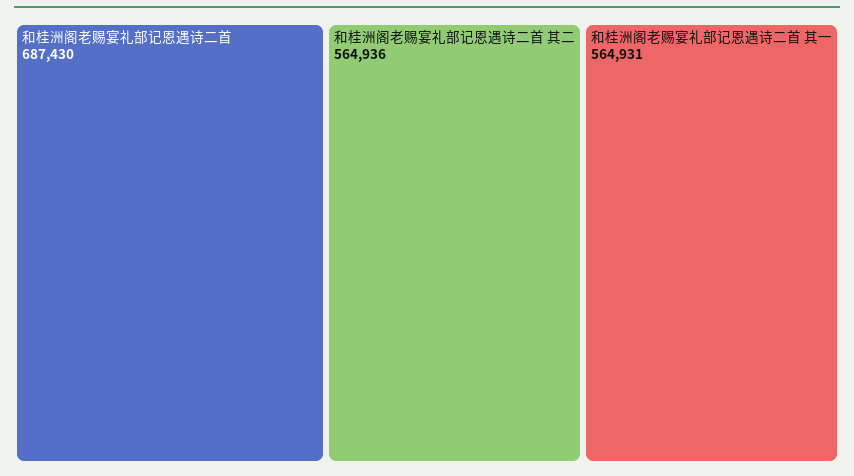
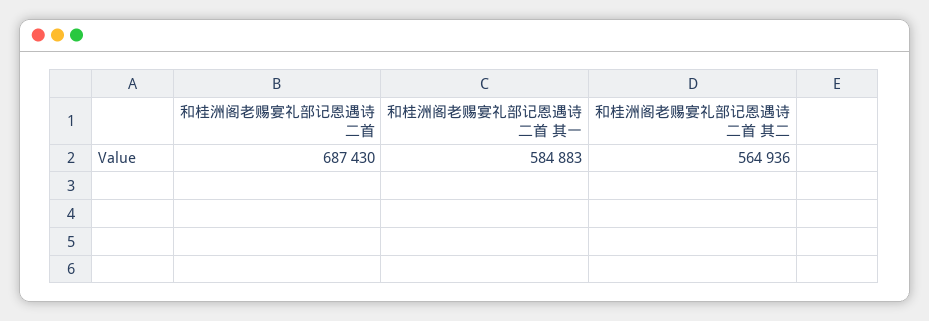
和桂洲阁老赐宴礼部记恩遇诗二首 其一: 564931 -> 584883

